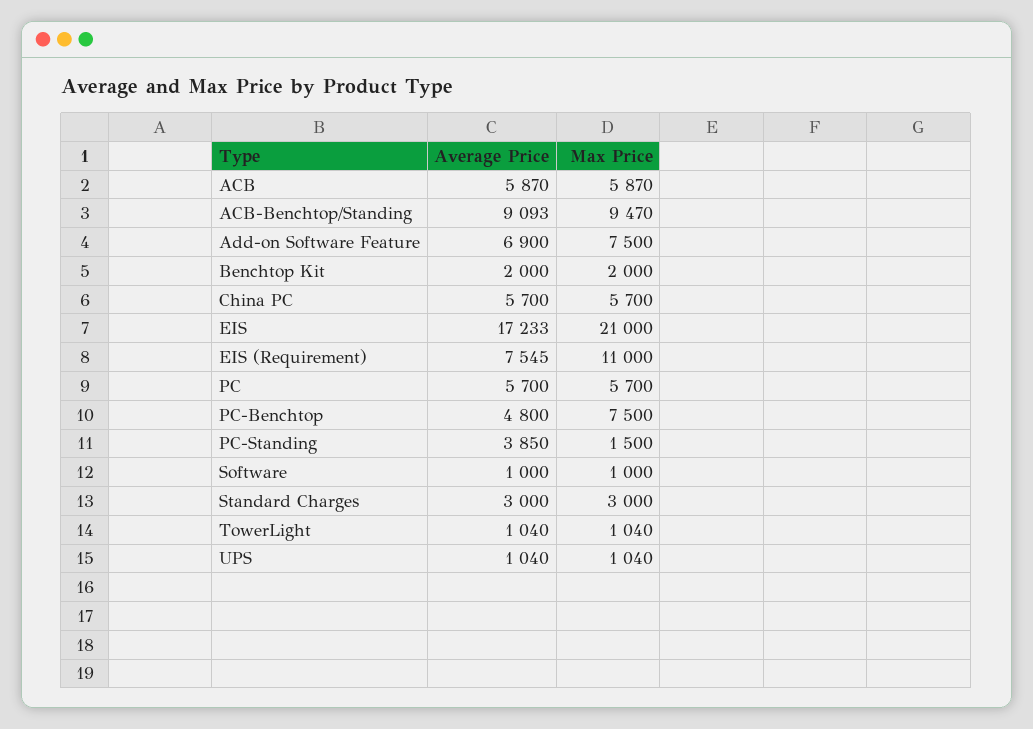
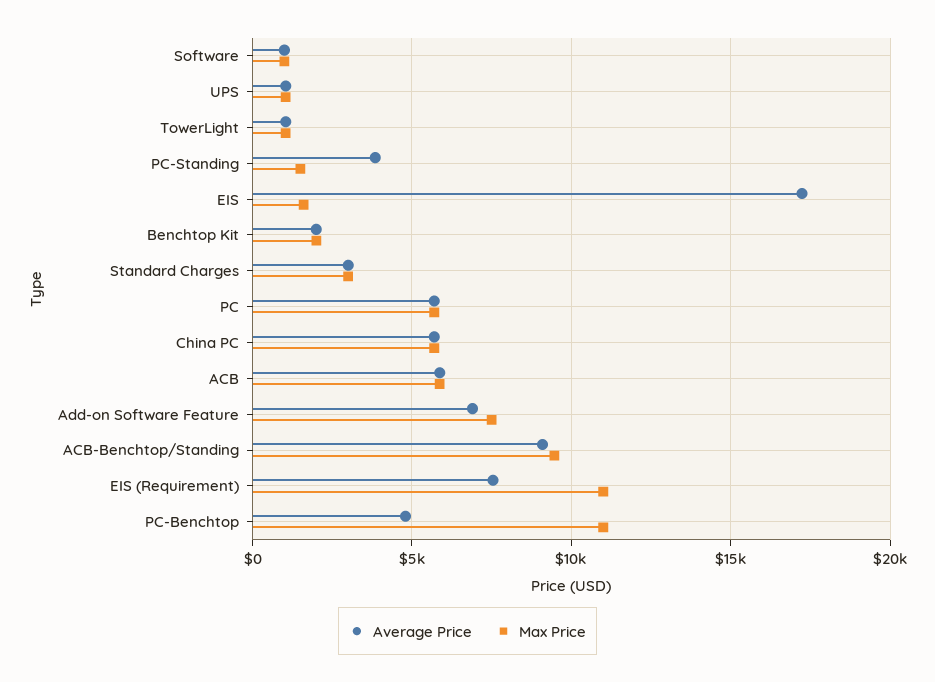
Max Price, EIS: 21000 -> 1500
Max Price, PC-Benchtop: 7500 -> 11000

